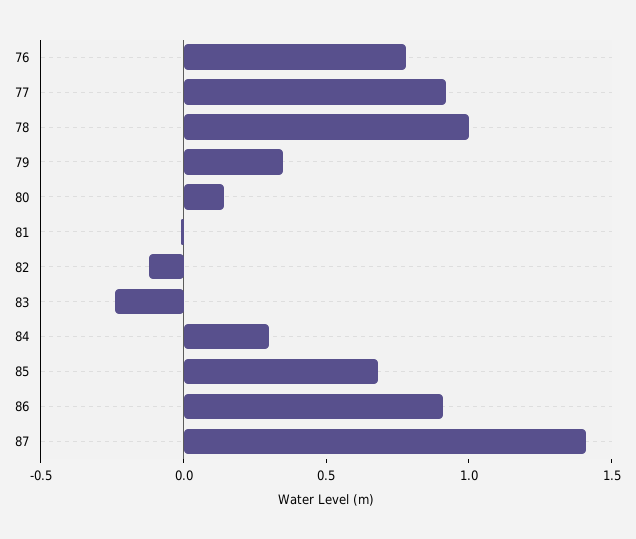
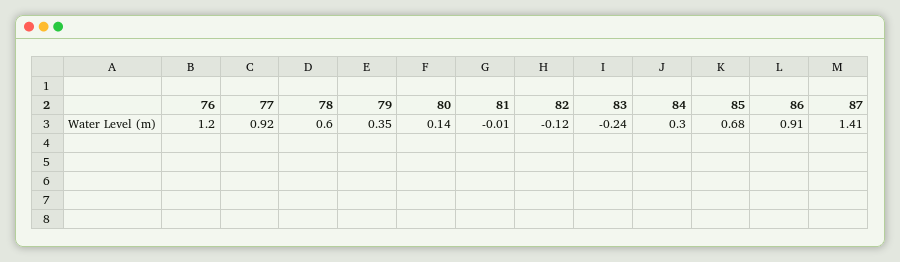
76: 0.8 -> 1.2
78: 1 -> 0.6

